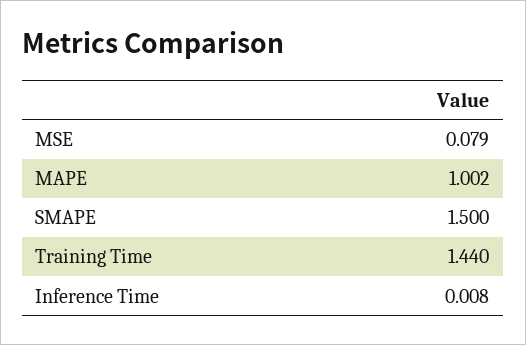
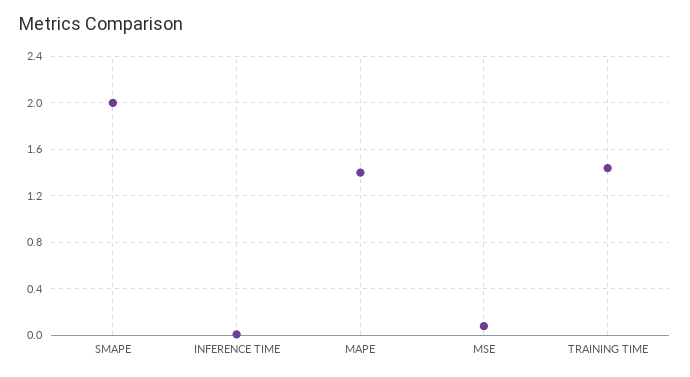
MAPE: 1.002 -> 1.4
SMAPE: 1.5 -> 2

